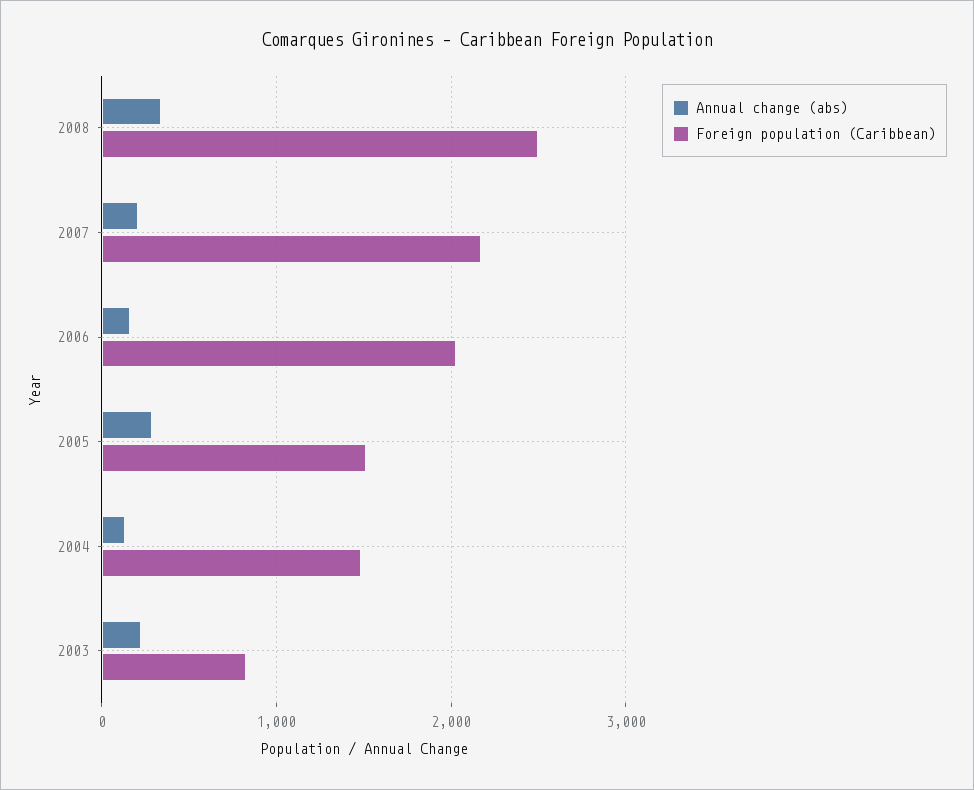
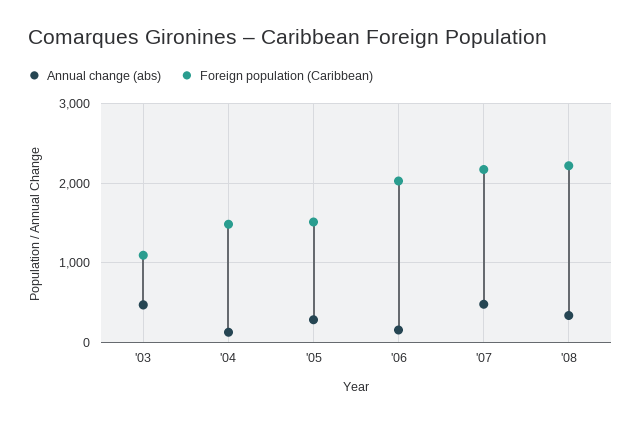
Foreign population (Caribbean), 2008: 2500 -> 2200
Annual change (abs), 2007: 200 -> 500
Annual change (abs), 2003: 200 -> 500
Foreign population (Caribbean), 2003: 800 -> 1100

